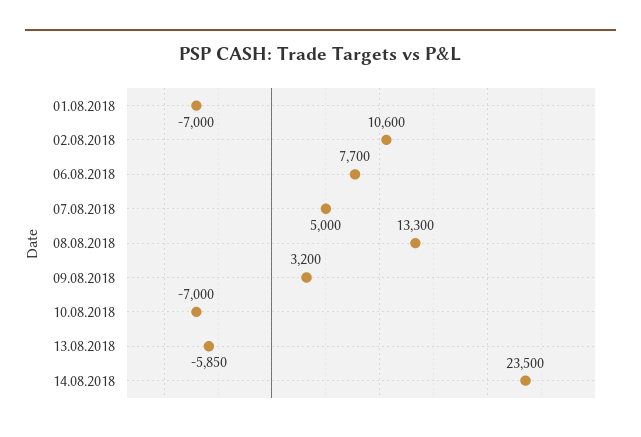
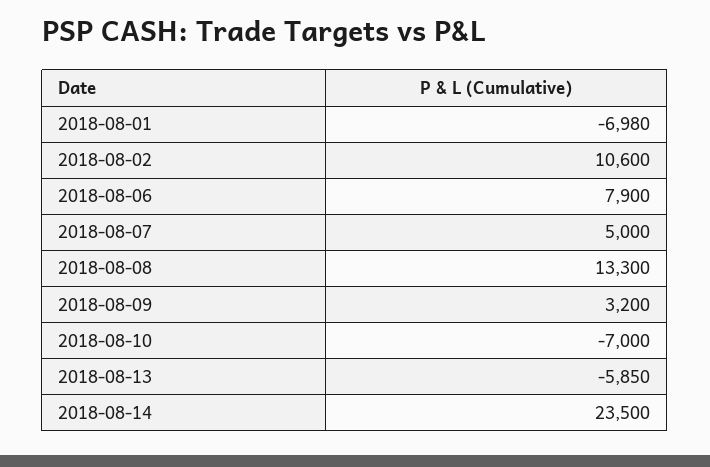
01.08.2018: -7000 -> -6980
06.08.2018: 7700 -> 7900

